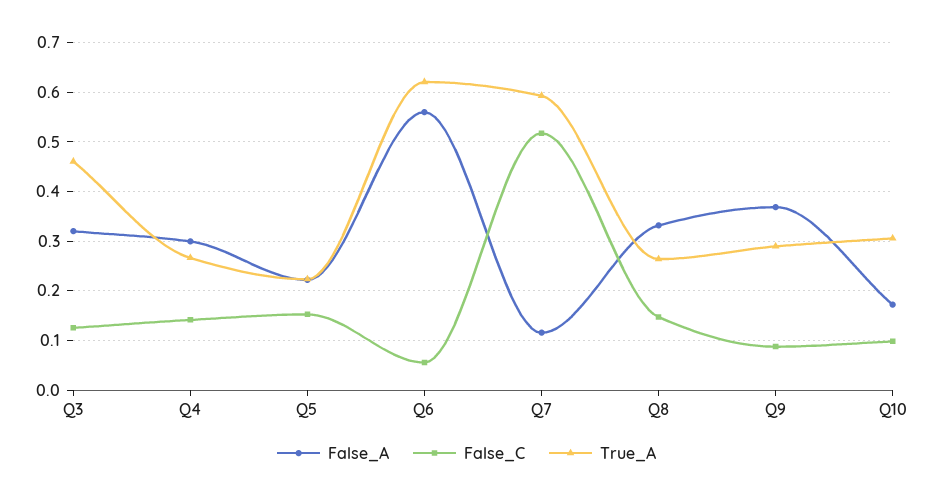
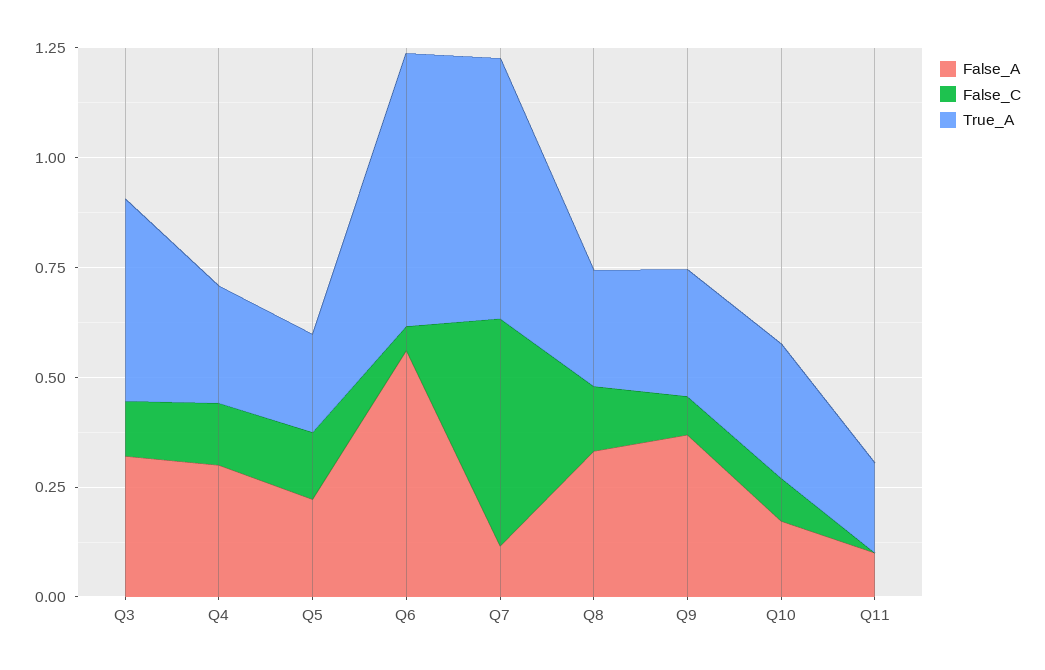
False_A, Q11: none -> 0.1
False_C, Q11: none -> 0
True_A, Q11: none -> 0.2

